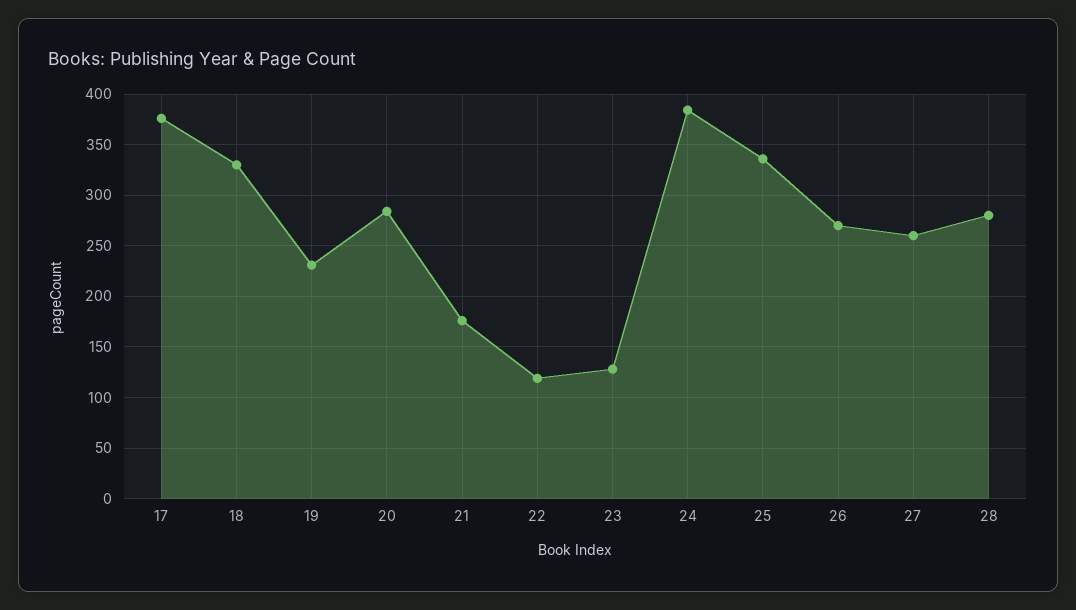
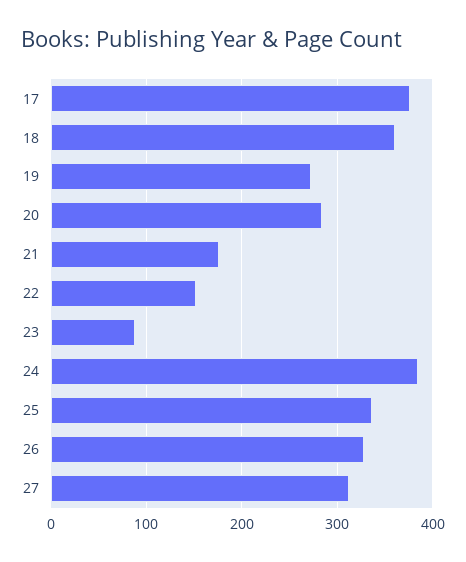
18: 330 -> 360
19: 230 -> 270
22: 120 -> 150
23: 130 -> 90
26: 270 -> 330
27: 260 -> 310
28: 280 -> none

